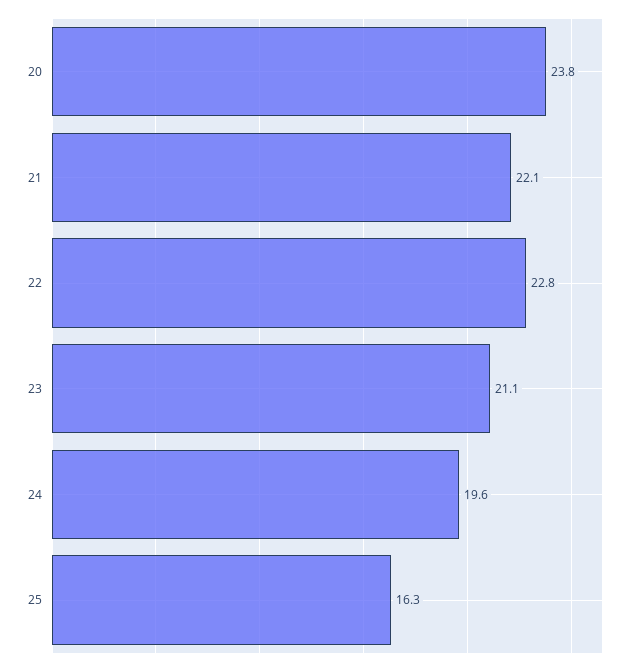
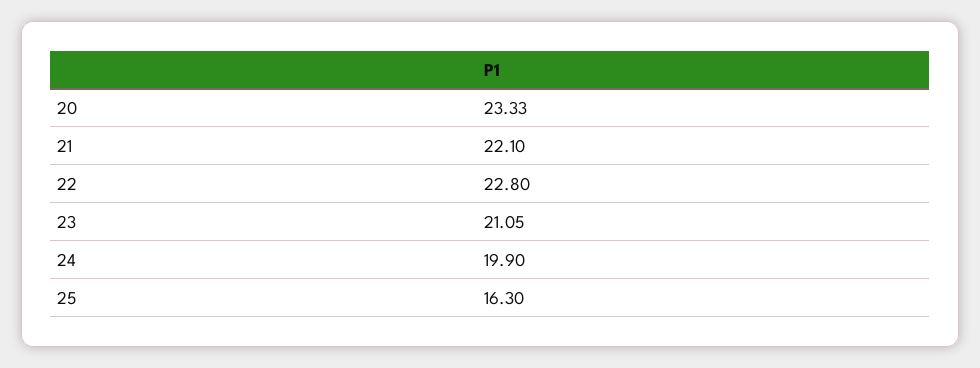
20: 23.8 -> 23.33
24: 19.6 -> 19.9

